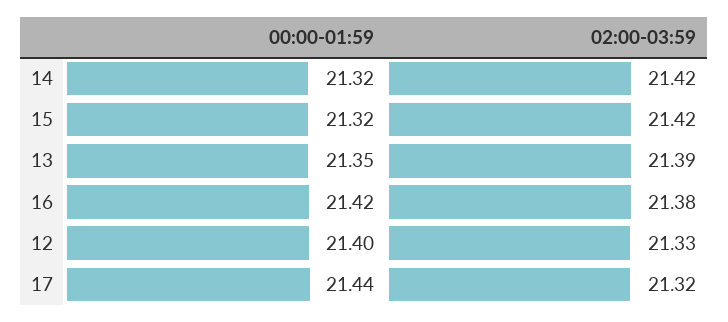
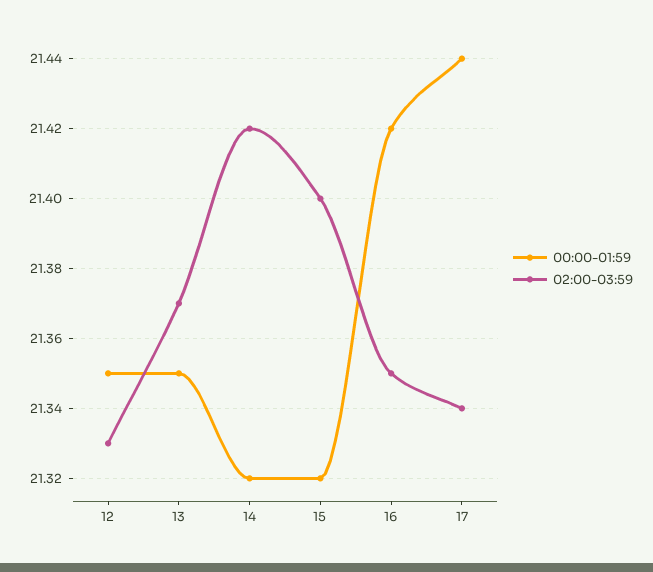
02:00-03:59, 15: 21.42 -> 21.4
02:00-03:59, 13: 21.39 -> 21.37
02:00-03:59, 16: 21.38 -> 21.35
00:00-01:59, 12: 21.4 -> 21.35
02:00-03:59, 17: 21.32 -> 21.34

